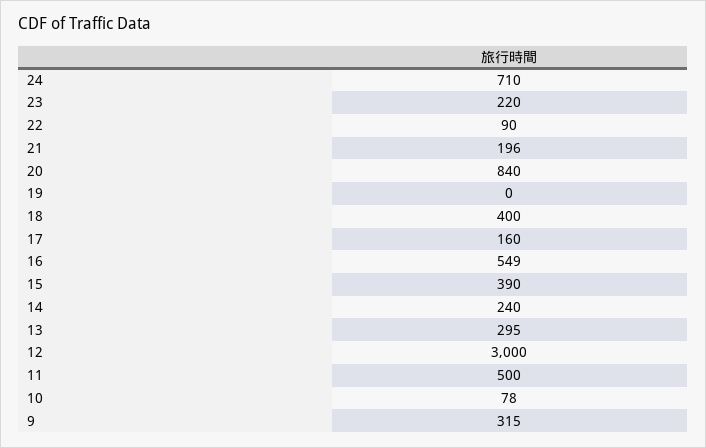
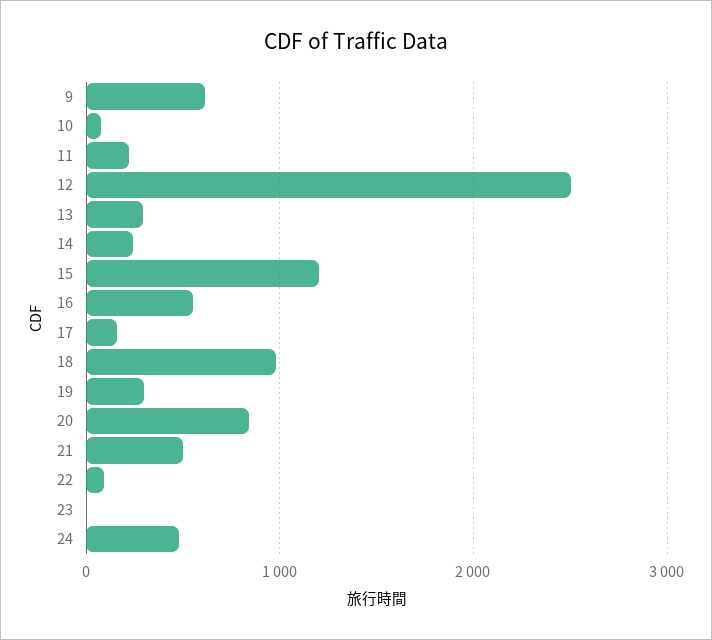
24: 710 -> 500
23: 220 -> 0
21: 196 -> 500
19: 0 -> 300
18: 400 -> 1000
15: 390 -> 1200
12: 3000 -> 2500
11: 500 -> 200
9: 315 -> 600

